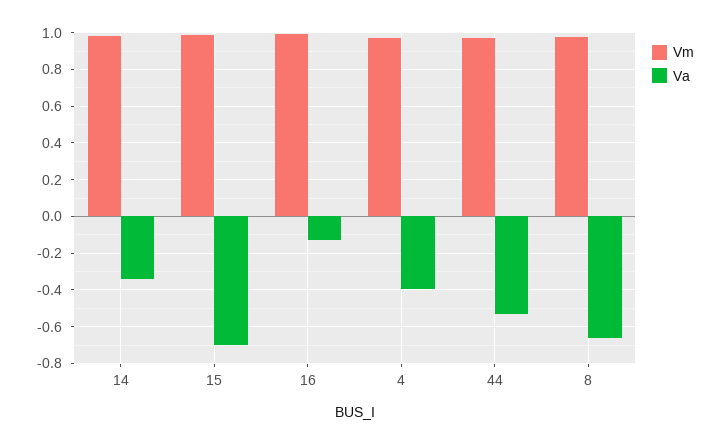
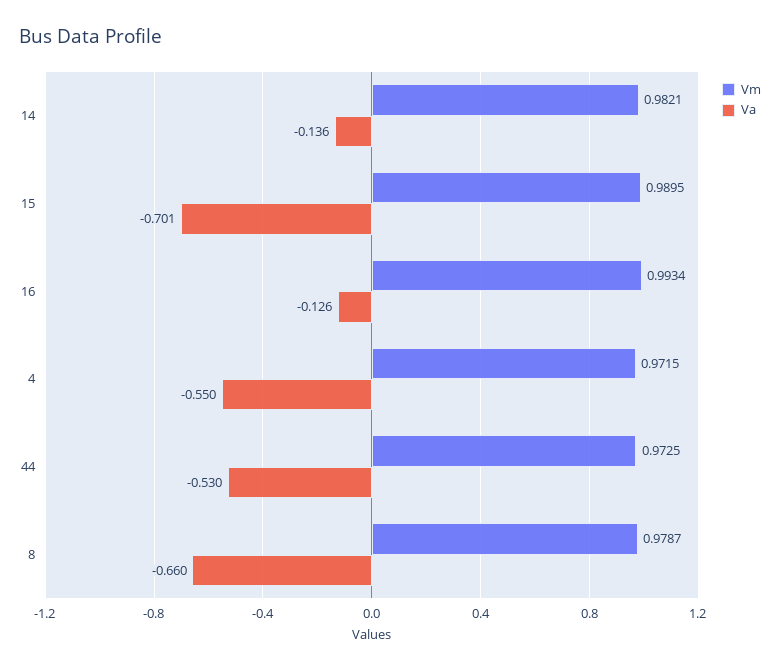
Va, 14: -0.35 -> -0.136
Va, 4: -0.4 -> -0.55

